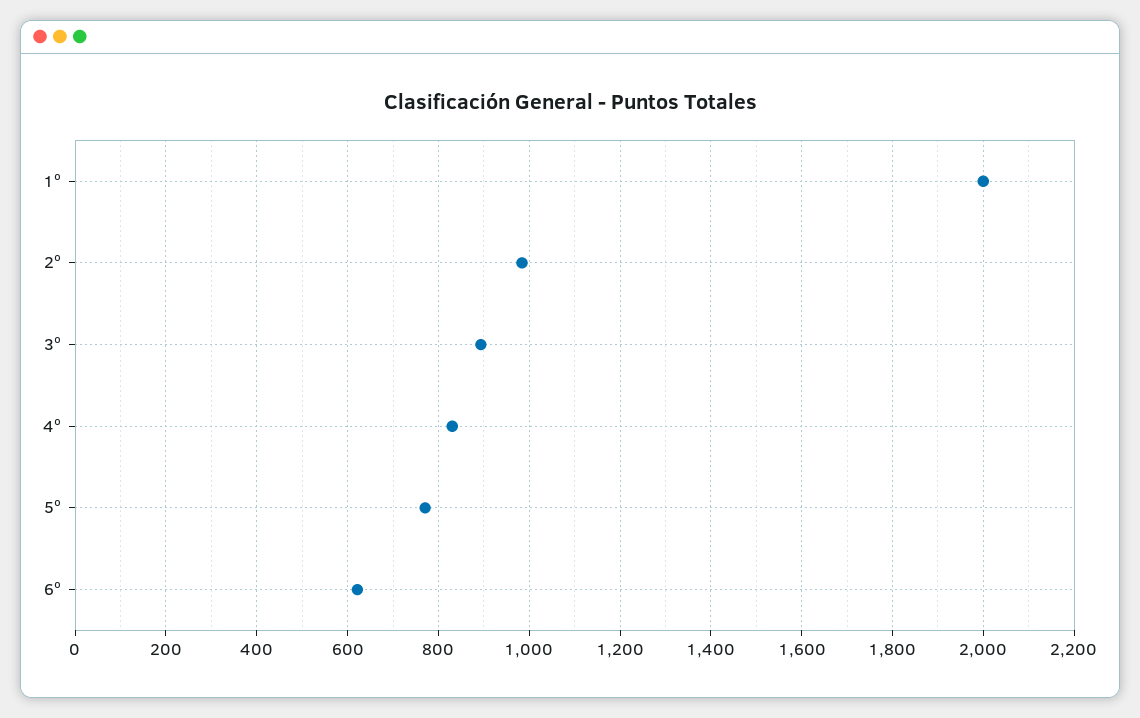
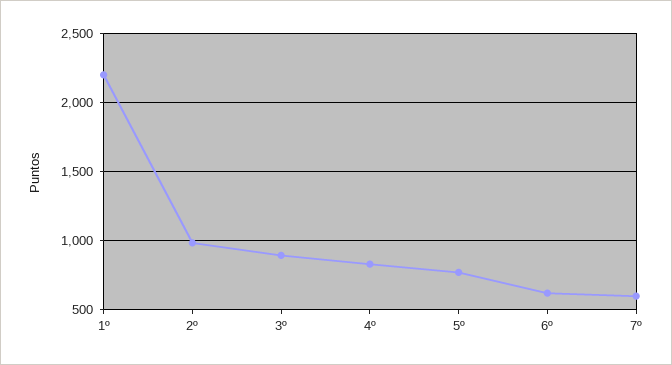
1º: 2000 -> 2200
7º: none -> 600

